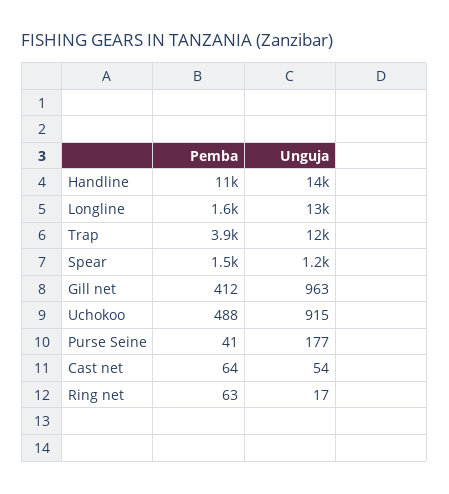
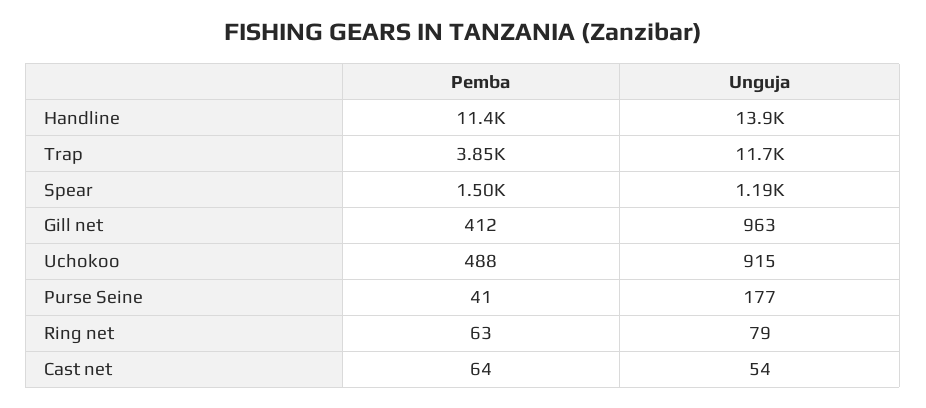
Pemba, Longline: 1600 -> none
Unguja, Longline: 13000 -> none
Unguja, Ring net: 17 -> 79

